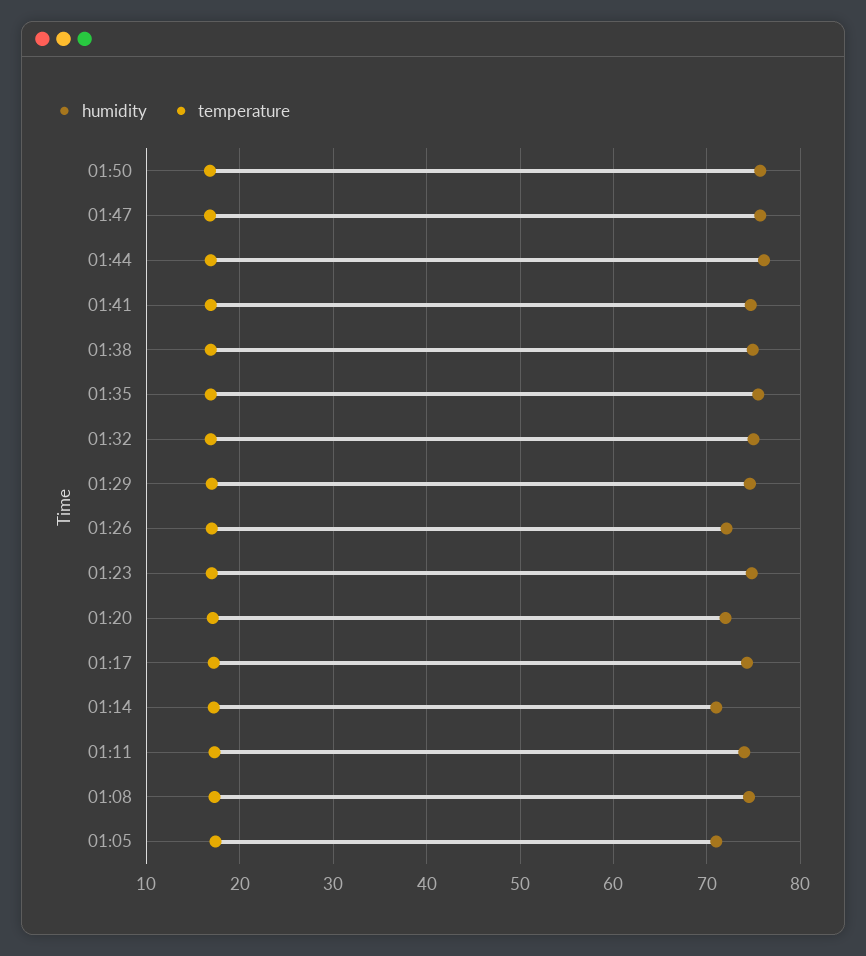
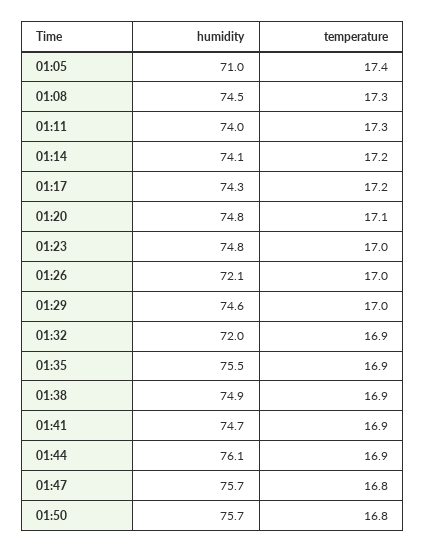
humidity, 01:32: 75 -> 72
humidity, 01:20: 72 -> 74.8
humidity, 01:14: 71 -> 74.1

